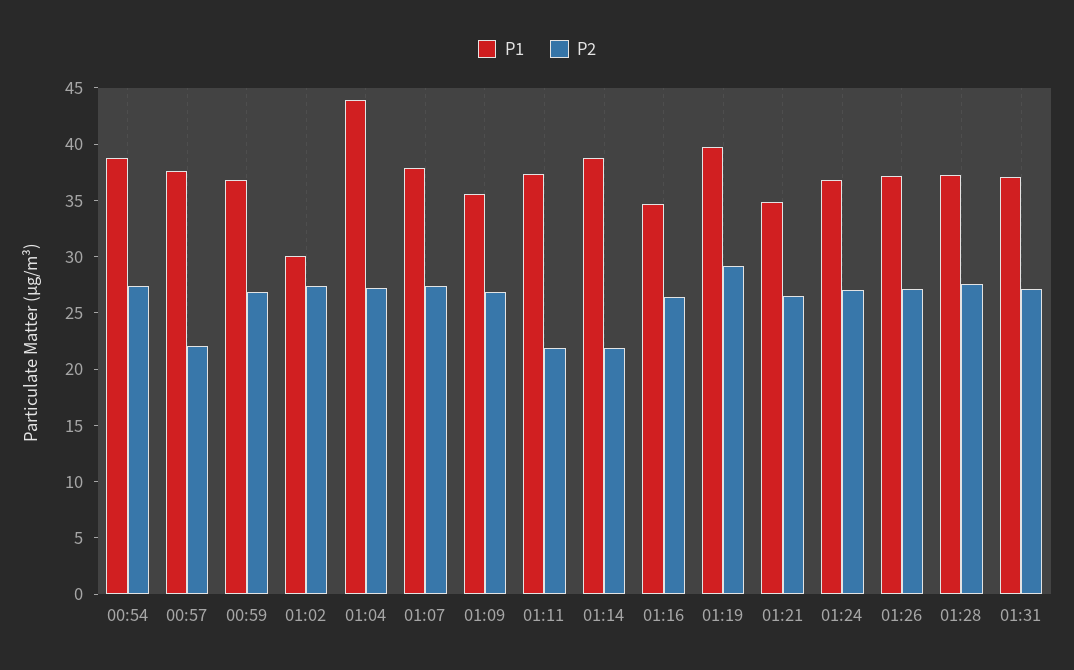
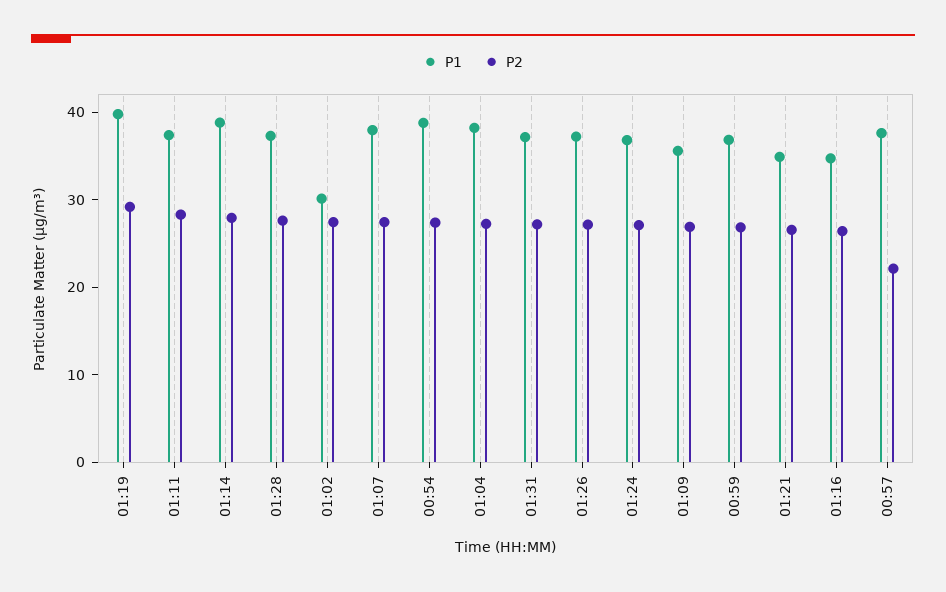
P1, 01:04: 44 -> 38
P2, 01:11: 22 -> 28
P2, 01:14: 22 -> 28

